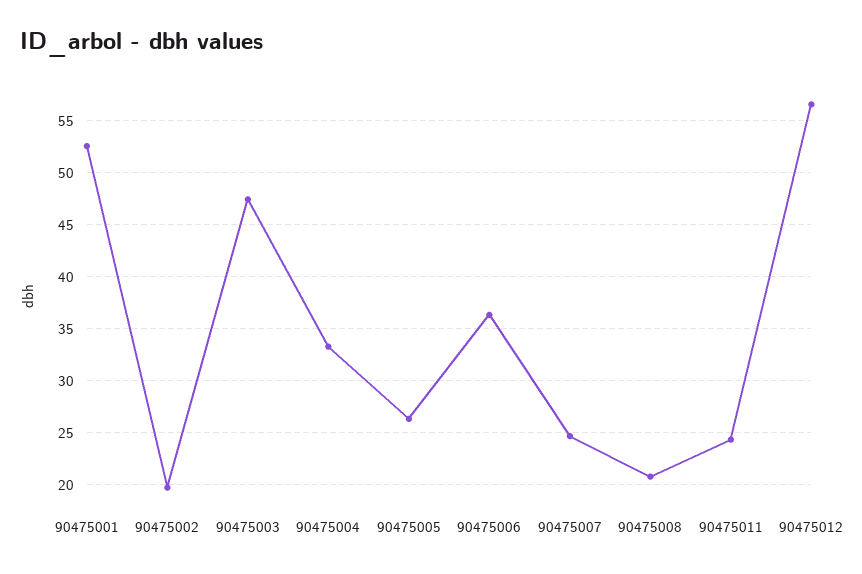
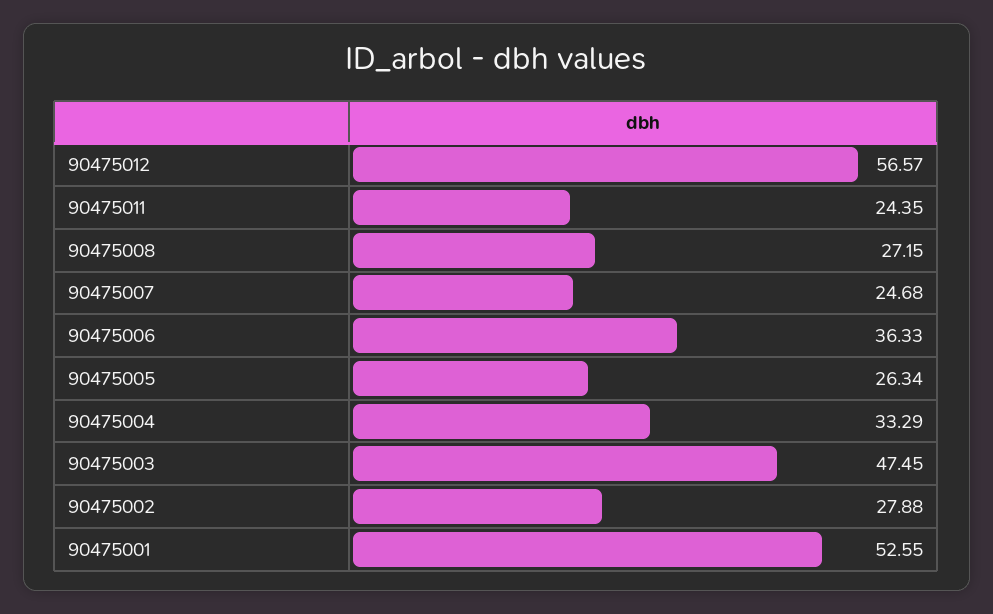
90475002: 20 -> 27.88
90475008: 21 -> 27.15

